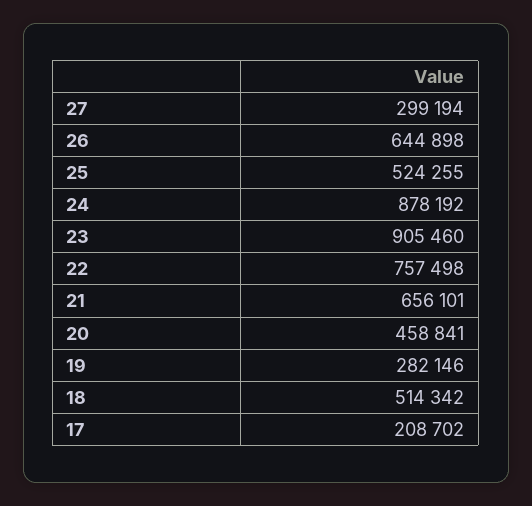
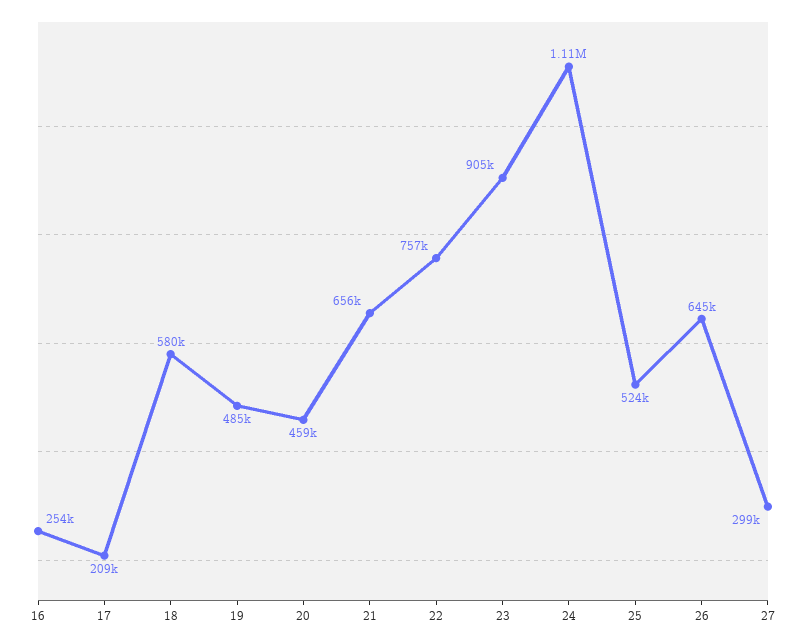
24: 878192 -> 1110000
19: 282146 -> 485000
18: 514342 -> 580000
16: none -> 254000

